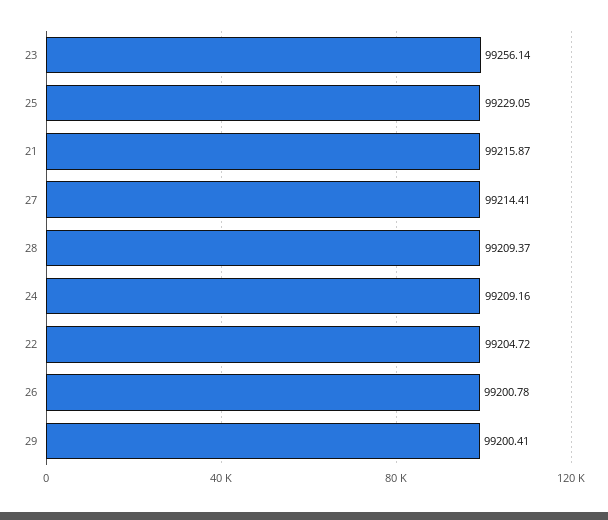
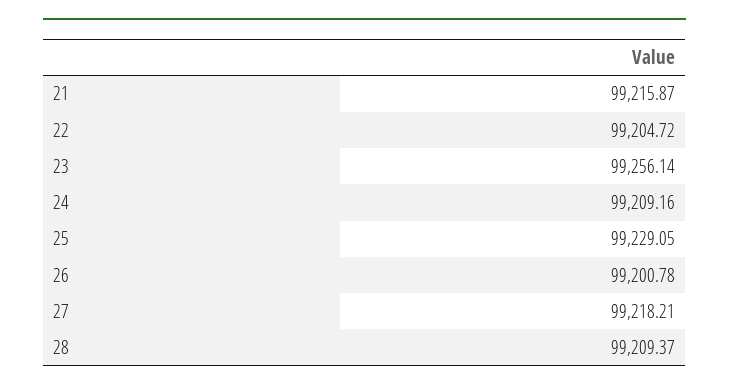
27: 99214.41 -> 99218.21
29: 99200.41 -> none

